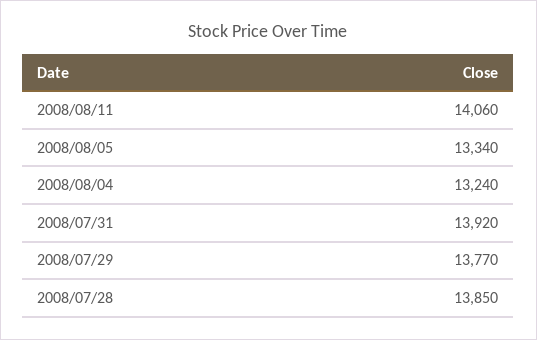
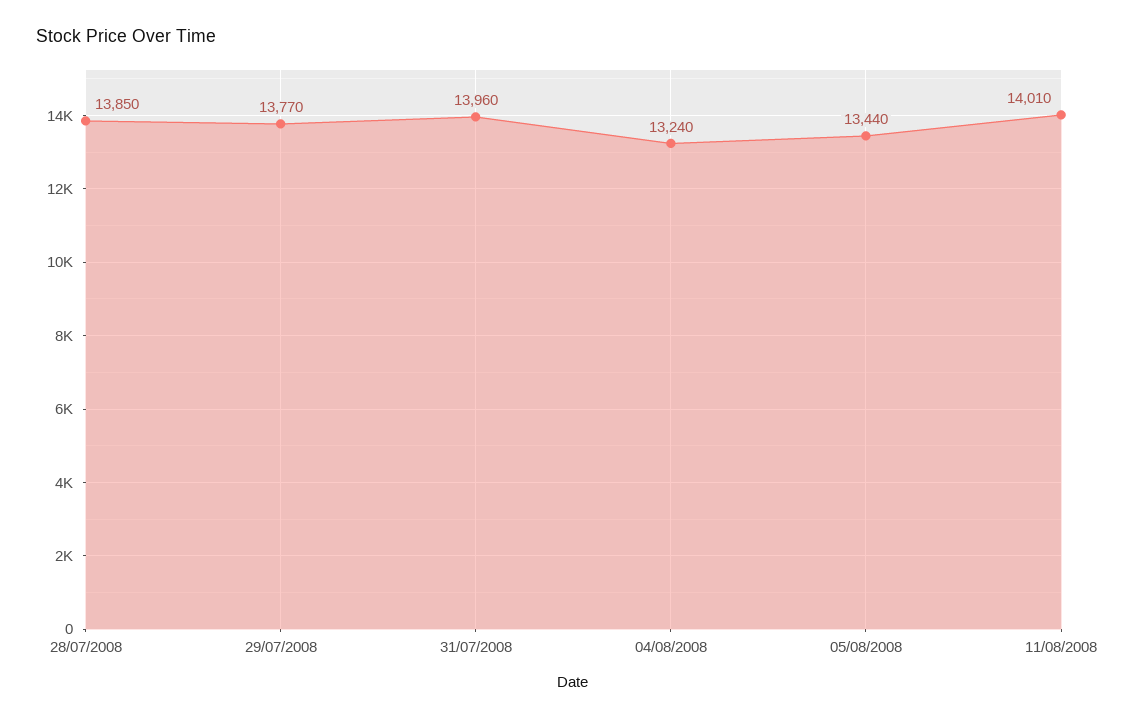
2008/08/11: 14060 -> 14010
2008/08/05: 13340 -> 13440
2008/07/31: 13920 -> 13960

